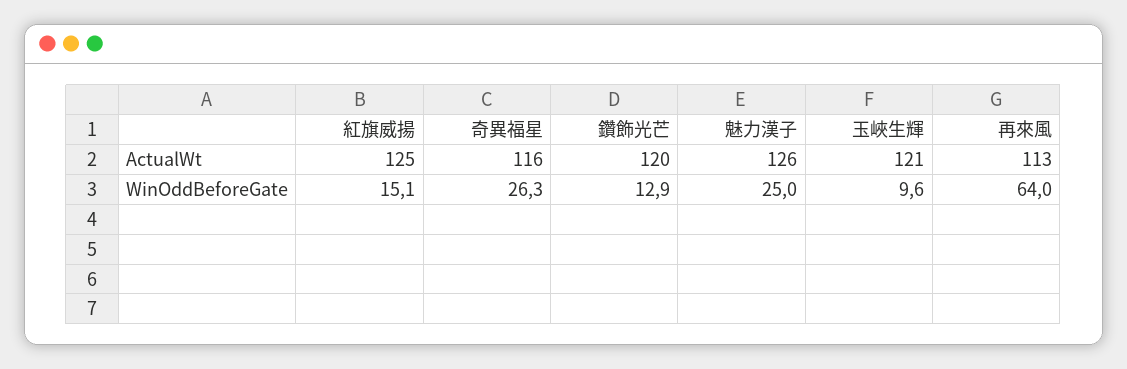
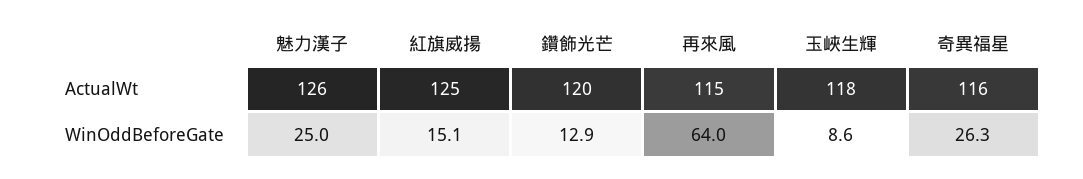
玉峽生輝, ActualWt: 121 -> 118
再來風, ActualWt: 113 -> 115
玉峽生輝, WinOddBeforeGate: 9.6 -> 8.6

